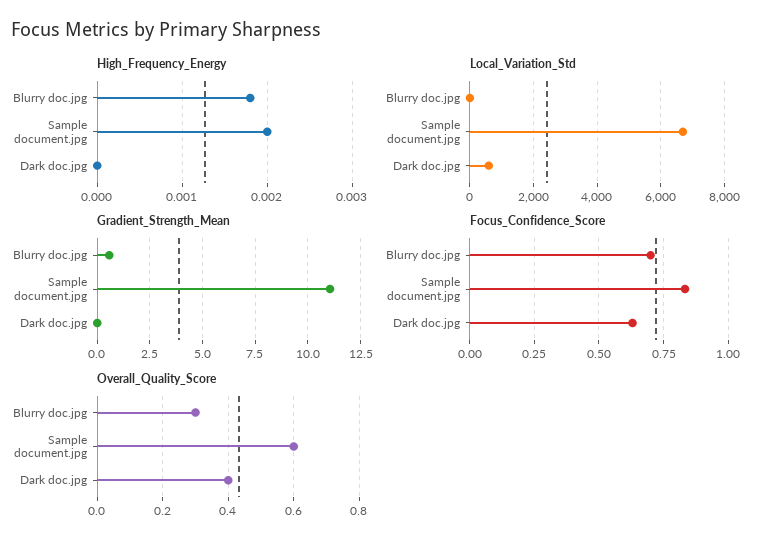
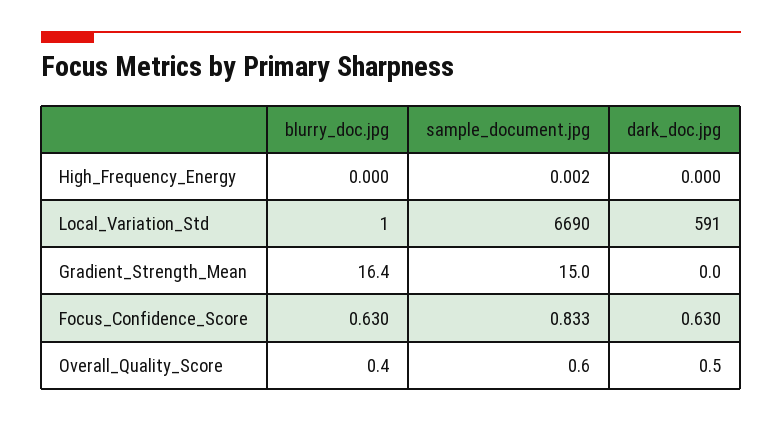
High_Frequency_Energy, Blurry doc.jpg: 0.0018 -> 0
Gradient_Strength_Mean, Blurry doc.jpg: 0.5 -> 16.4
Gradient_Strength_Mean, Sample document.jpg: 11 -> 15
Focus_Confidence_Score, Blurry doc.jpg: 0.7 -> 0.63
Overall_Quality_Score, Blurry doc.jpg: 0.3 -> 0.4
Overall_Quality_Score, Dark doc.jpg: 0.4 -> 0.5

